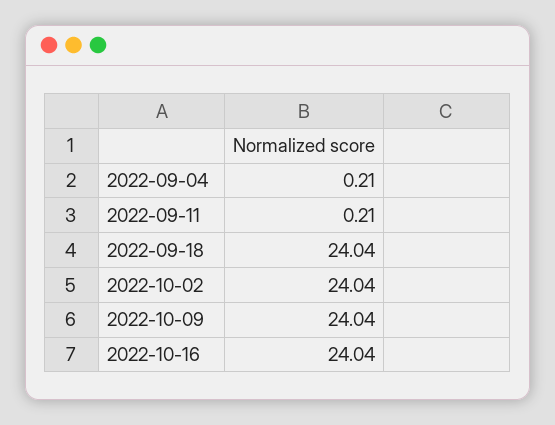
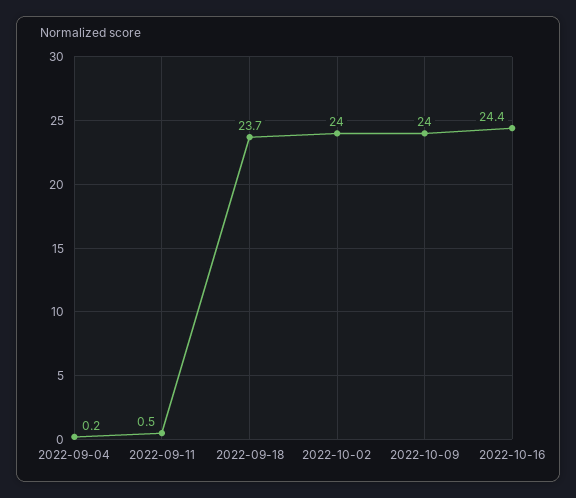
2022-09-11: 0.21 -> 0.5
2022-09-18: 24.04 -> 23.7
2022-10-16: 24.04 -> 24.4

